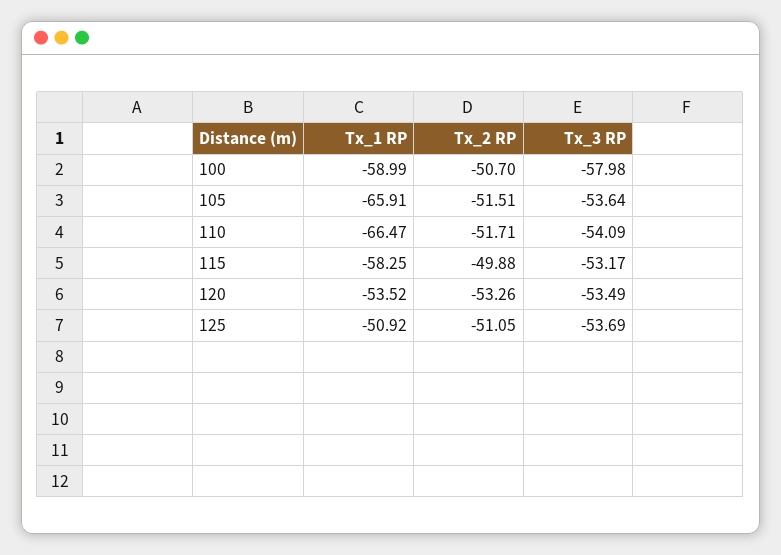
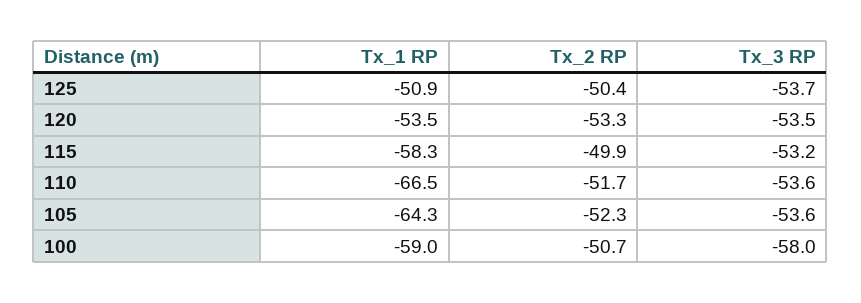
Tx_1 RP, 105: -65.91 -> -64.3
Tx_2 RP, 105: -51.51 -> -52.3
Tx_3 RP, 110: -54.09 -> -53.6
Tx_2 RP, 125: -51.05 -> -50.4

